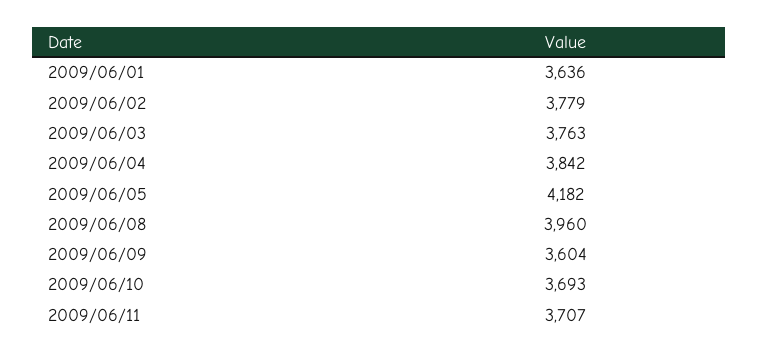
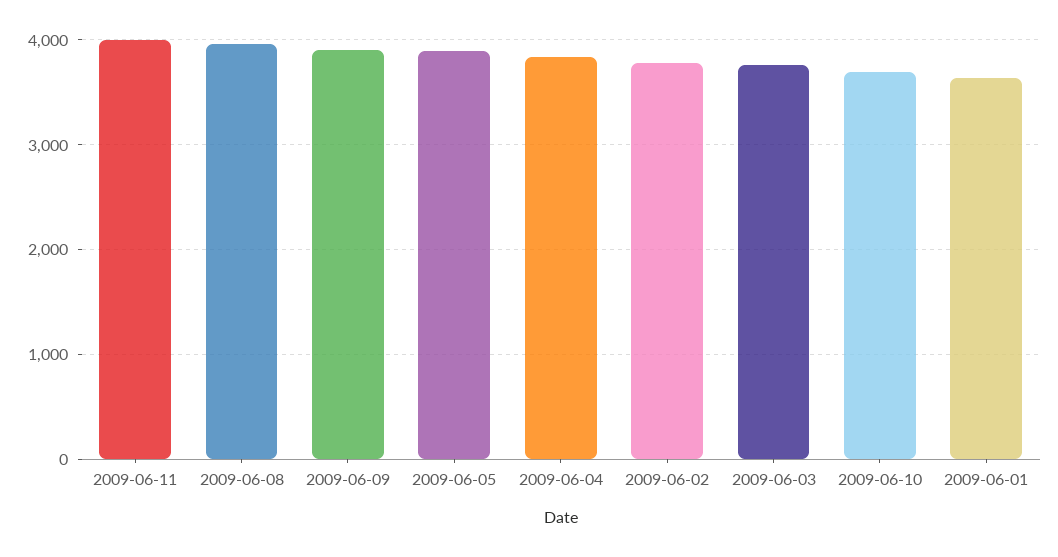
2009/06/05: 4182 -> 3900
2009/06/09: 3604 -> 3900
2009/06/11: 3707 -> 4000

